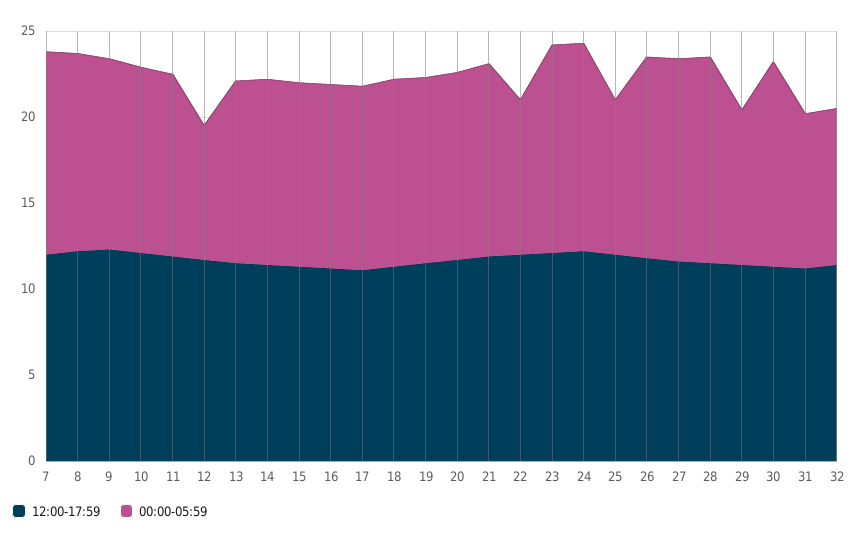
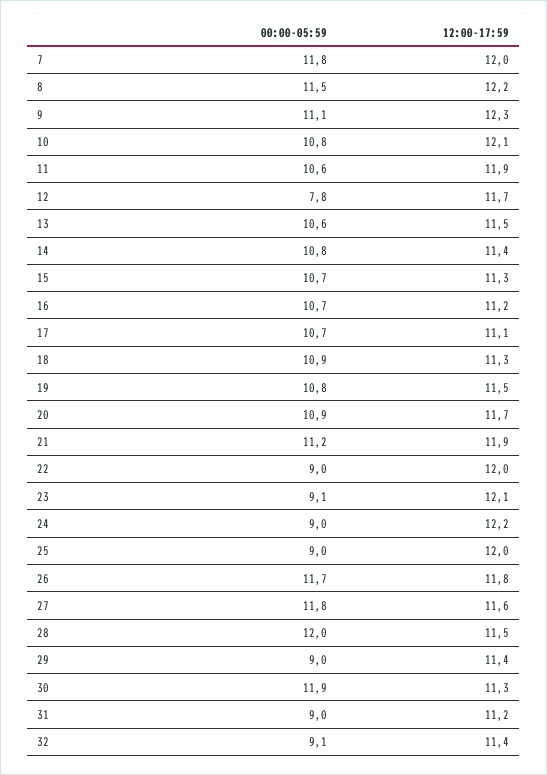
00:00-05:59, 23: 12 -> 9.1
00:00-05:59, 24: 12 -> 9

